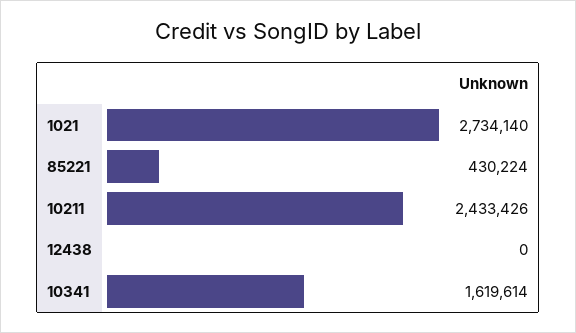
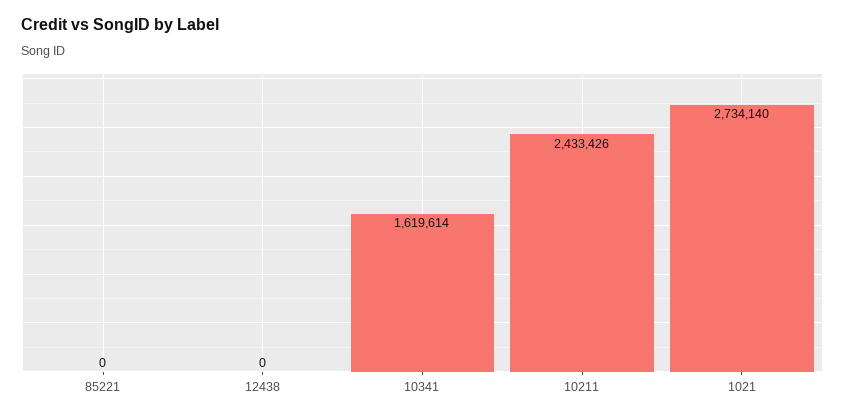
85221: 430224 -> 0

